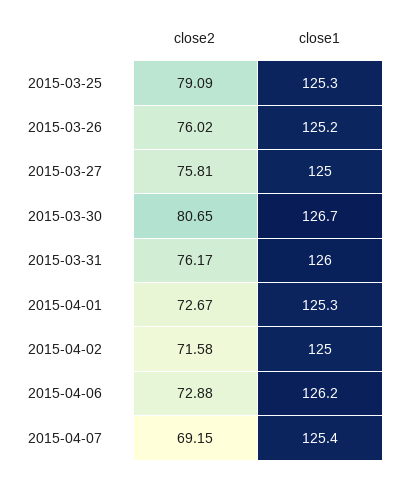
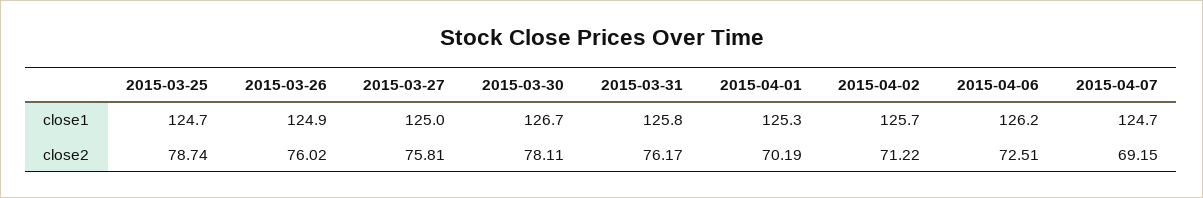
close2, 2015-03-25: 79.09 -> 78.74
close1, 2015-03-25: 125.3 -> 124.7
close1, 2015-03-26: 125.2 -> 124.9
close2, 2015-03-30: 80.65 -> 78.11
close1, 2015-03-31: 126 -> 125.8
close2, 2015-04-01: 72.67 -> 70.19
close2, 2015-04-02: 71.58 -> 71.22
close1, 2015-04-02: 125 -> 125.7
close2, 2015-04-06: 72.88 -> 72.51
close1, 2015-04-07: 125.4 -> 124.7

